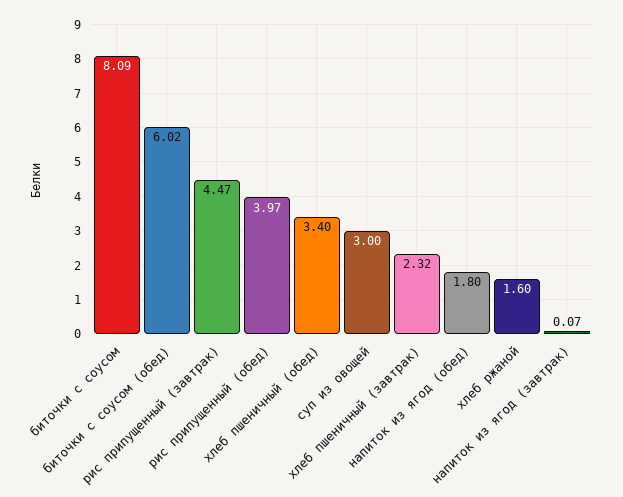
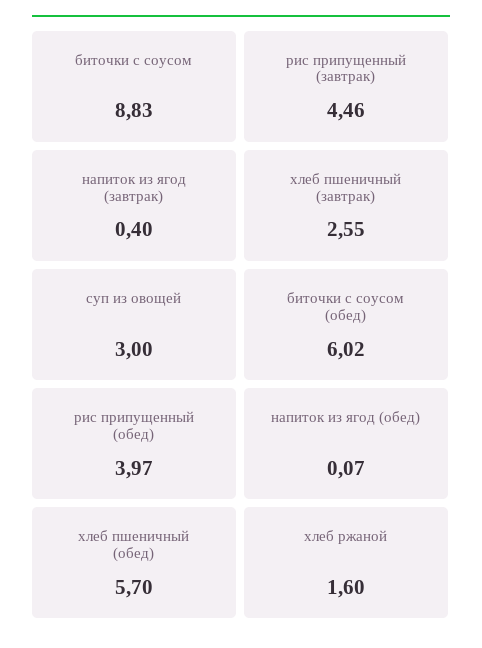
биточки с соусом: 8.09 -> 8.83
рис припущенный (завтрак): 4.47 -> 4.46
хлеб пшеничный (обед): 3.4 -> 5.7
хлеб пшеничный (завтрак): 2.32 -> 2.55
напиток из ягод (обед): 1.8 -> 0.07
напиток из ягод (завтрак): 0.07 -> 0.4

